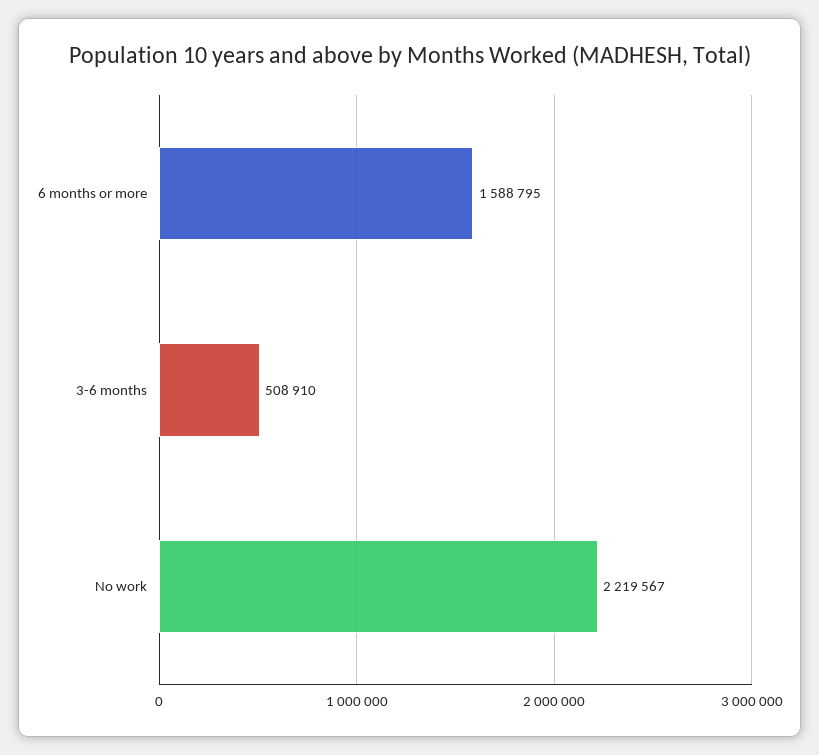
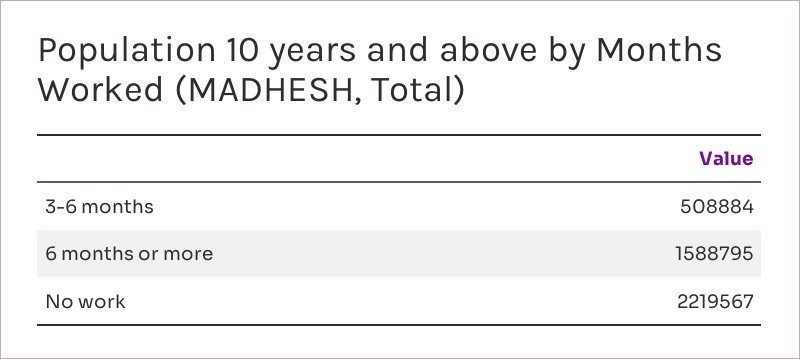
3-6 months: 508910 -> 508884

